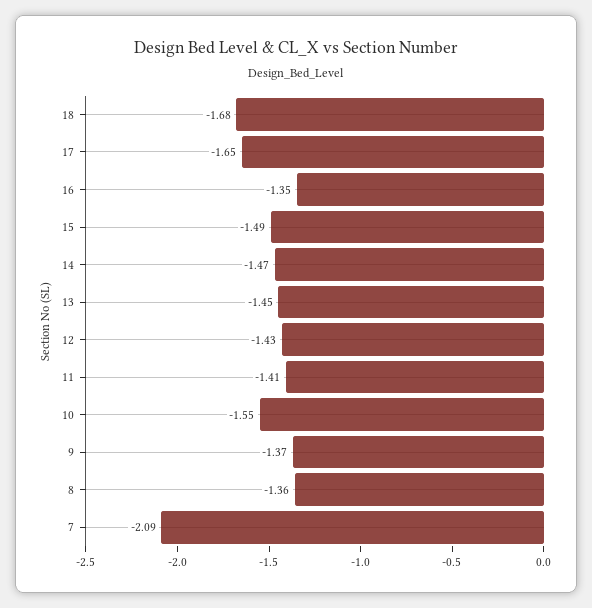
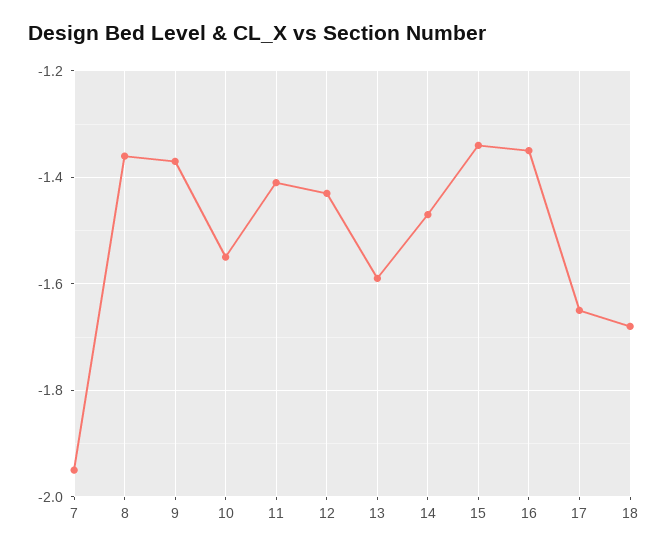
15: -1.49 -> -1.35
13: -1.45 -> -1.6
7: -2.09 -> -1.95

